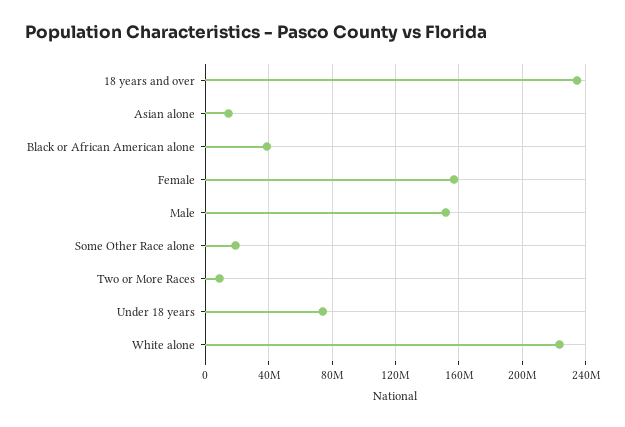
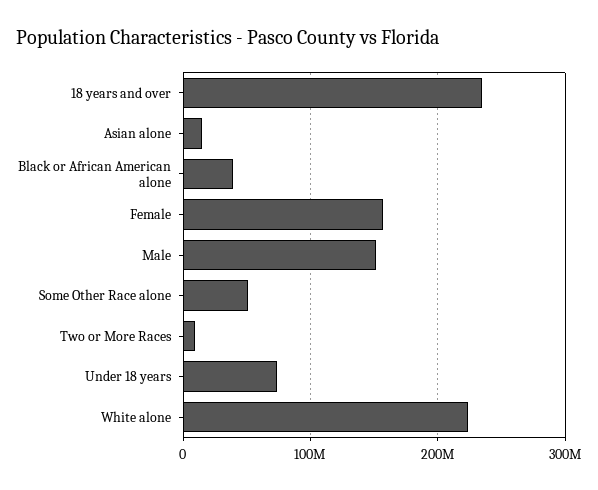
Some Other Race alone: 20000000 -> 50000000

